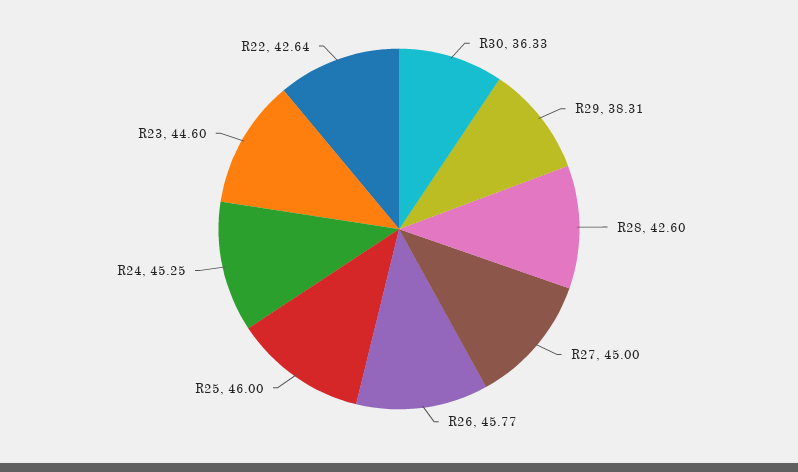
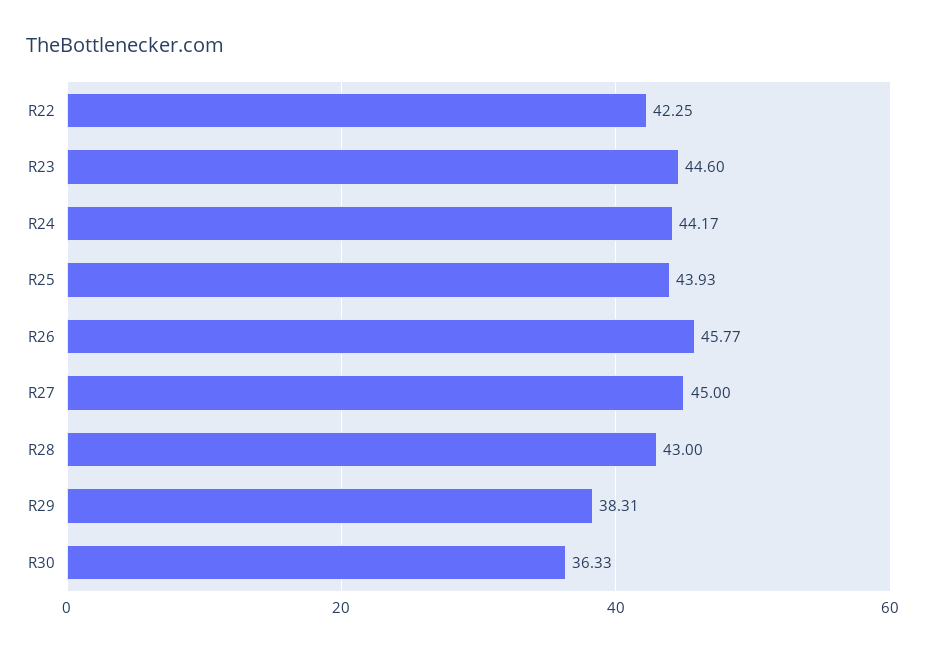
R28: 42.6 -> 43
R25: 46 -> 43.93
R24: 45.25 -> 44.17
R22: 42.64 -> 42.25

